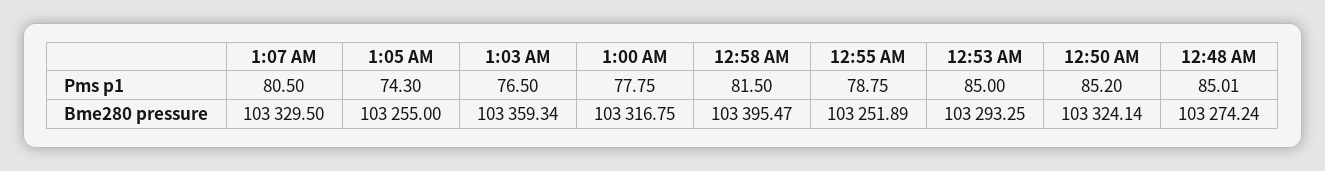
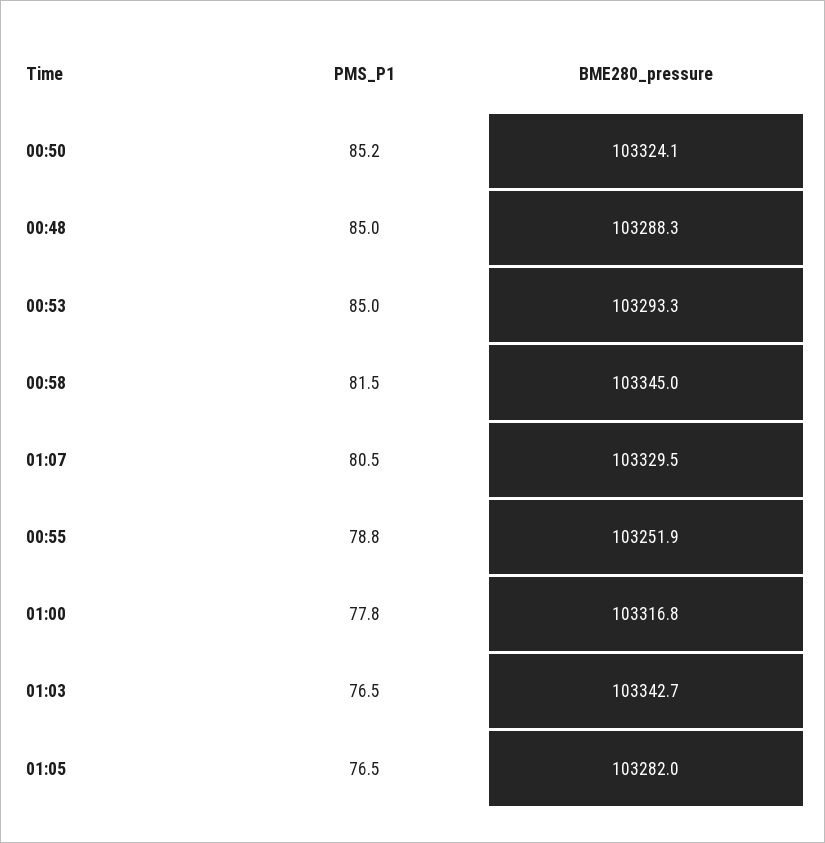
1:05 AM, Pms p1: 74.3 -> 76.5
1:05 AM, Bme280 pressure: 103255 -> 103282
1:03 AM, Bme280 pressure: 103359.34 -> 103342.7
12:58 AM, Bme280 pressure: 103395.47 -> 103345
12:48 AM, Bme280 pressure: 103274.24 -> 103288.3

